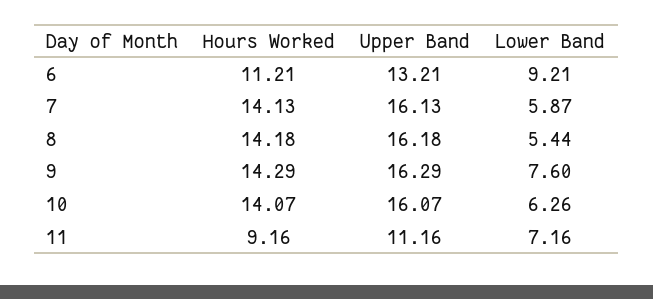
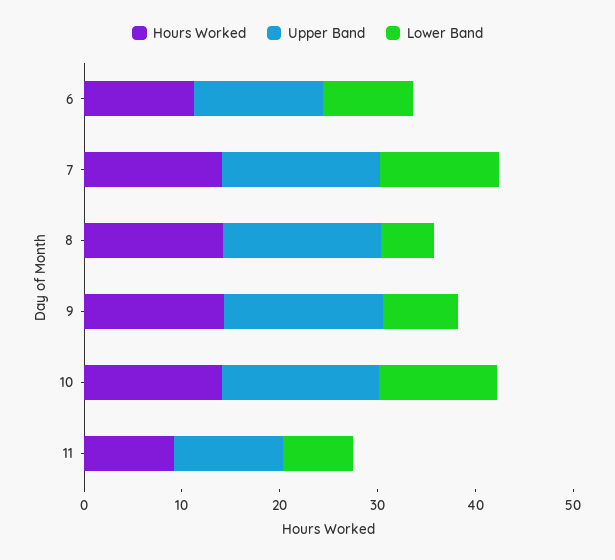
Lower Band, 7: 5.87 -> 12
Lower Band, 10: 6.26 -> 12

